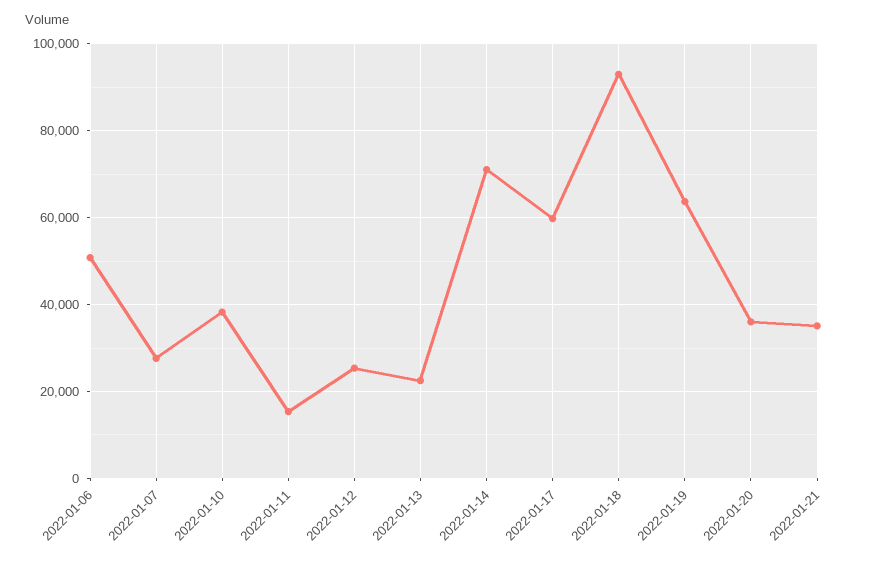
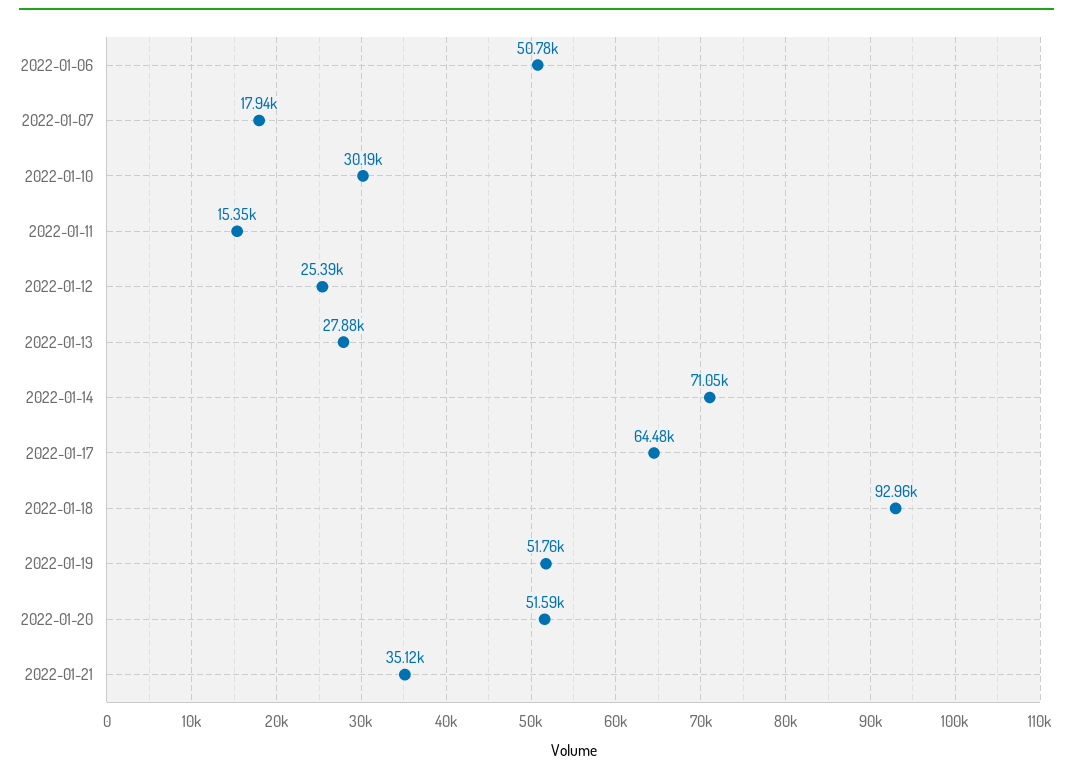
2022-01-07: 28000 -> 17940
2022-01-10: 38000 -> 30190
2022-01-13: 22000 -> 27880
2022-01-17: 60000 -> 64480
2022-01-19: 64000 -> 51760
2022-01-20: 36000 -> 51590

